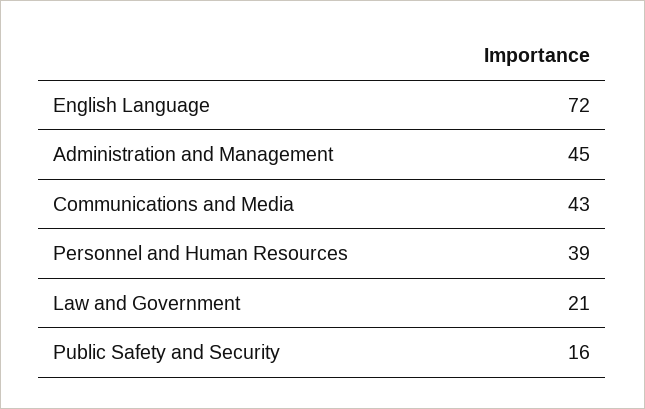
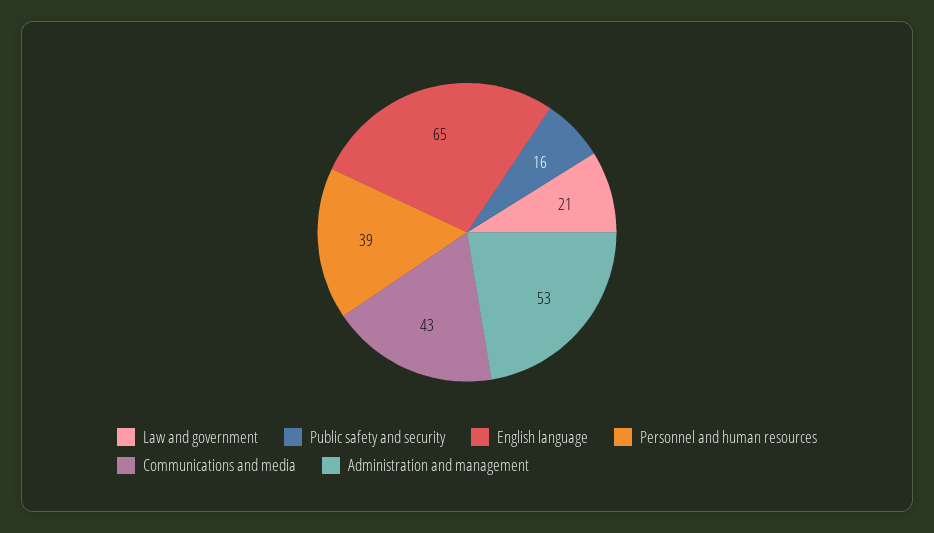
English Language: 72 -> 65
Administration and Management: 45 -> 53

